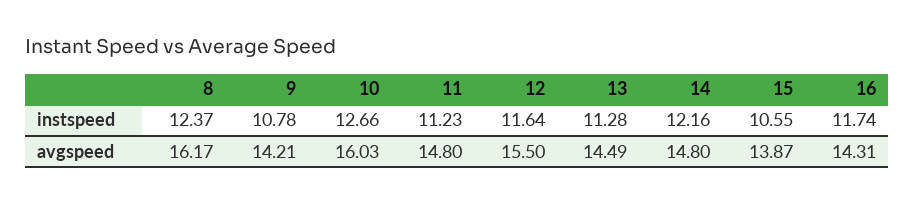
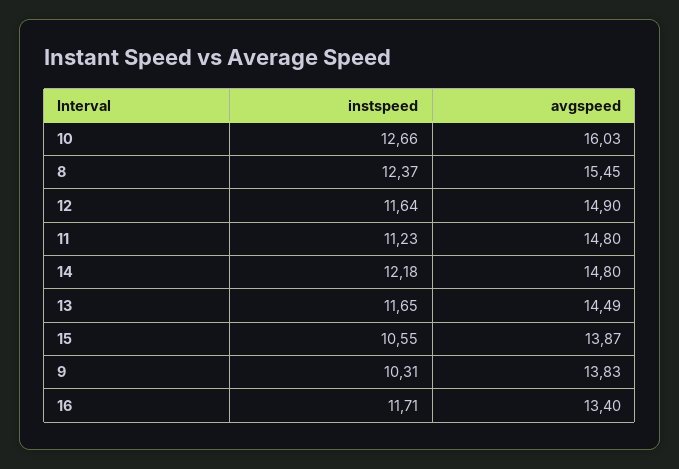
9, instspeed: 10.78 -> 10.31
13, instspeed: 11.28 -> 11.65
14, instspeed: 12.16 -> 12.18
16, instspeed: 11.74 -> 11.71
8, avgspeed: 16.17 -> 15.45
9, avgspeed: 14.21 -> 13.83
12, avgspeed: 15.5 -> 14.9
16, avgspeed: 14.31 -> 13.4

